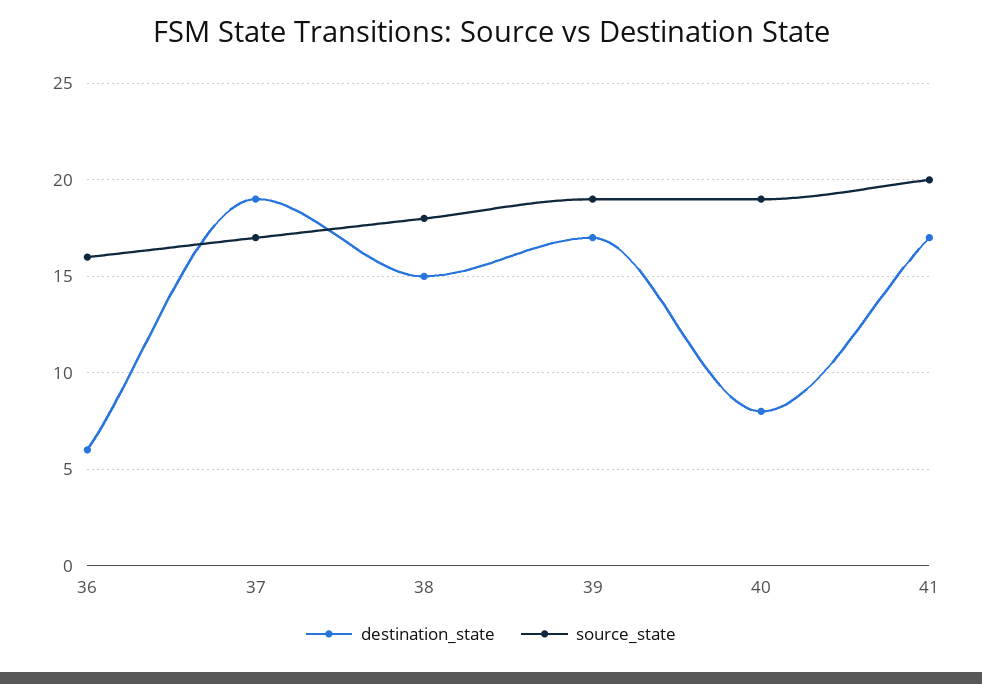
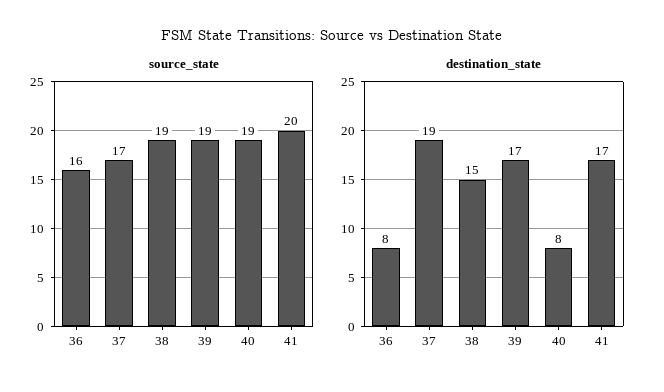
destination_state, 36: 6 -> 8
source_state, 38: 18 -> 19

